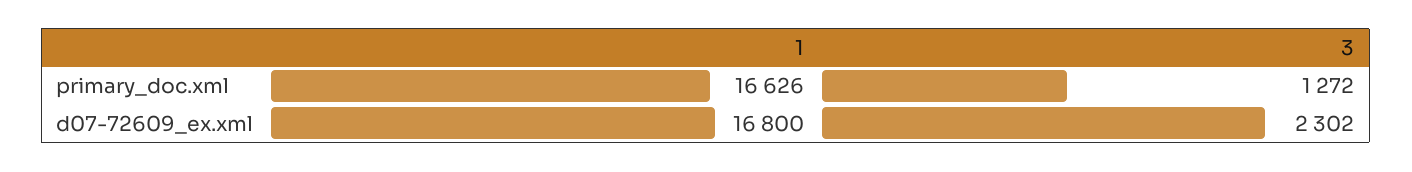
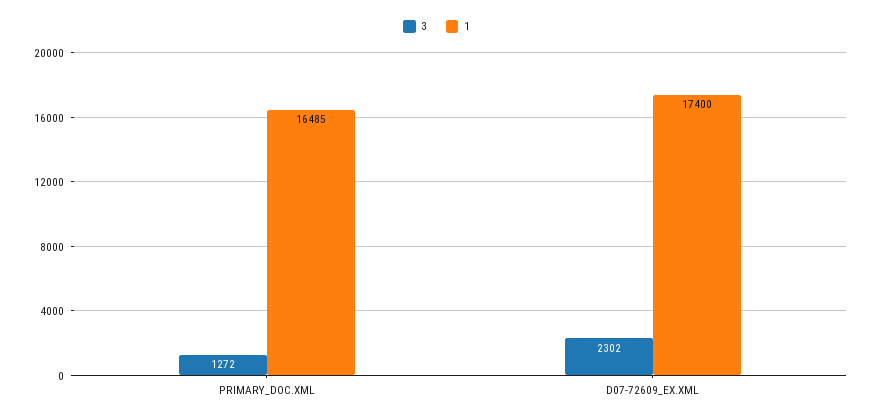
1, primary_doc.xml: 16626 -> 16485
1, d07-72609_ex.xml: 16800 -> 17400

